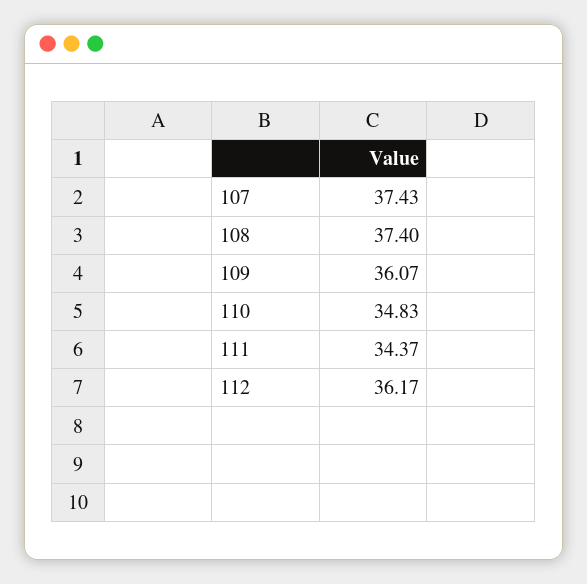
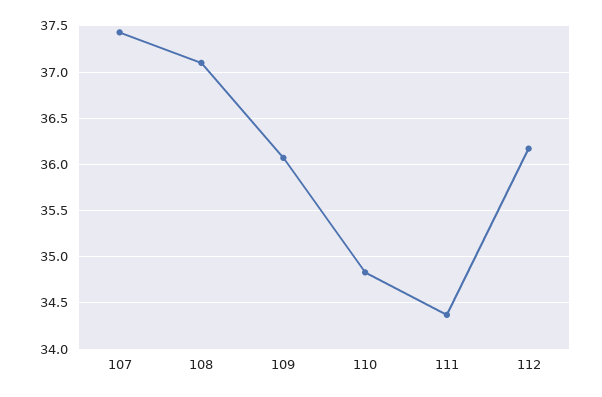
108: 37.4 -> 37.1

